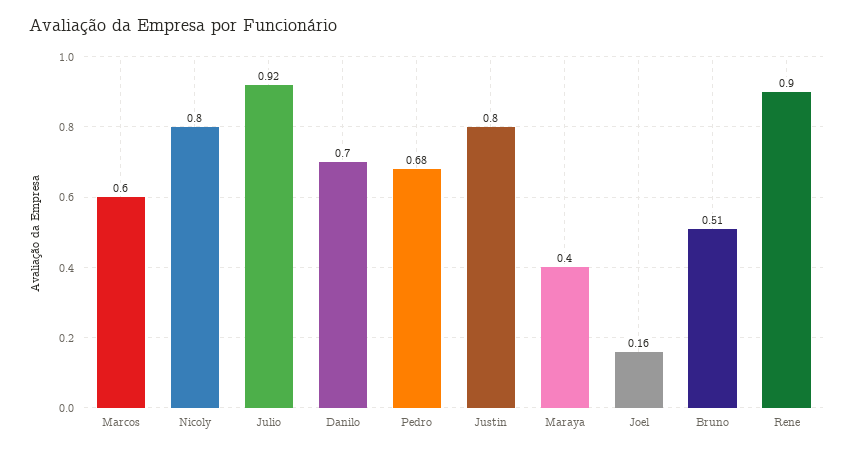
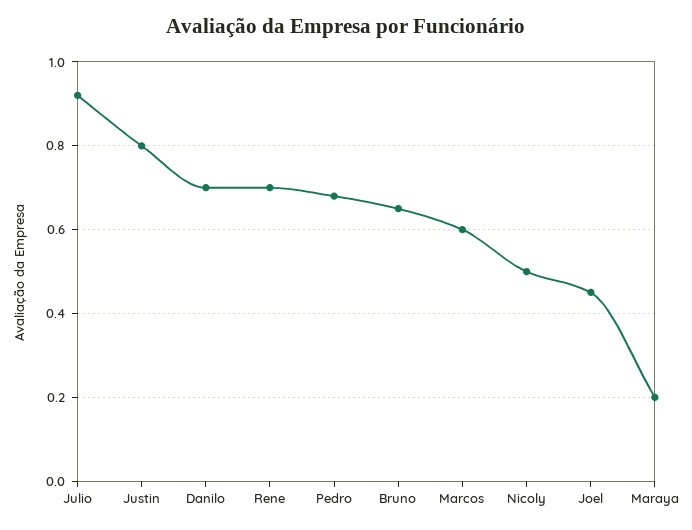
Nicoly: 0.8 -> 0.5
Maraya: 0.4 -> 0.2
Joel: 0.16 -> 0.45
Bruno: 0.51 -> 0.65
Rene: 0.9 -> 0.7

